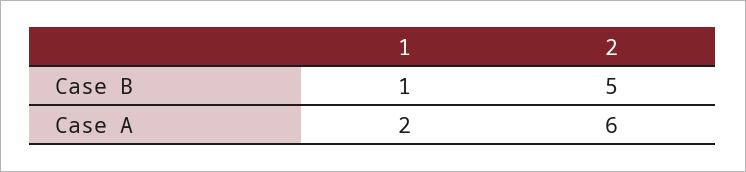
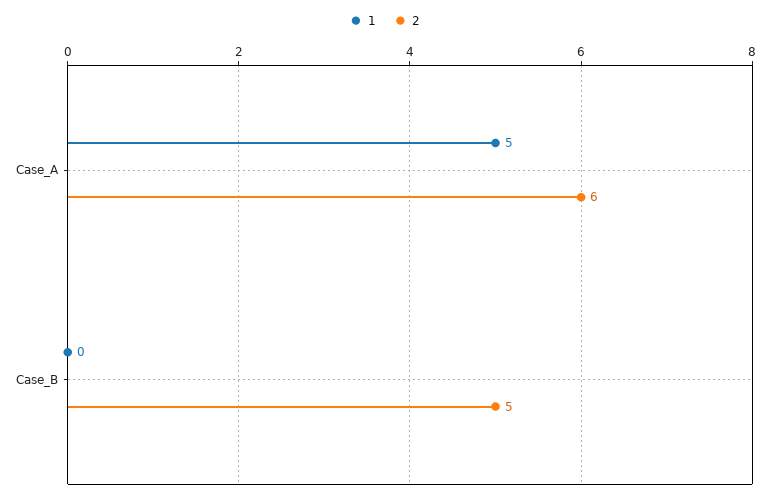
1, Case B: 1 -> 0
1, Case A: 2 -> 5

